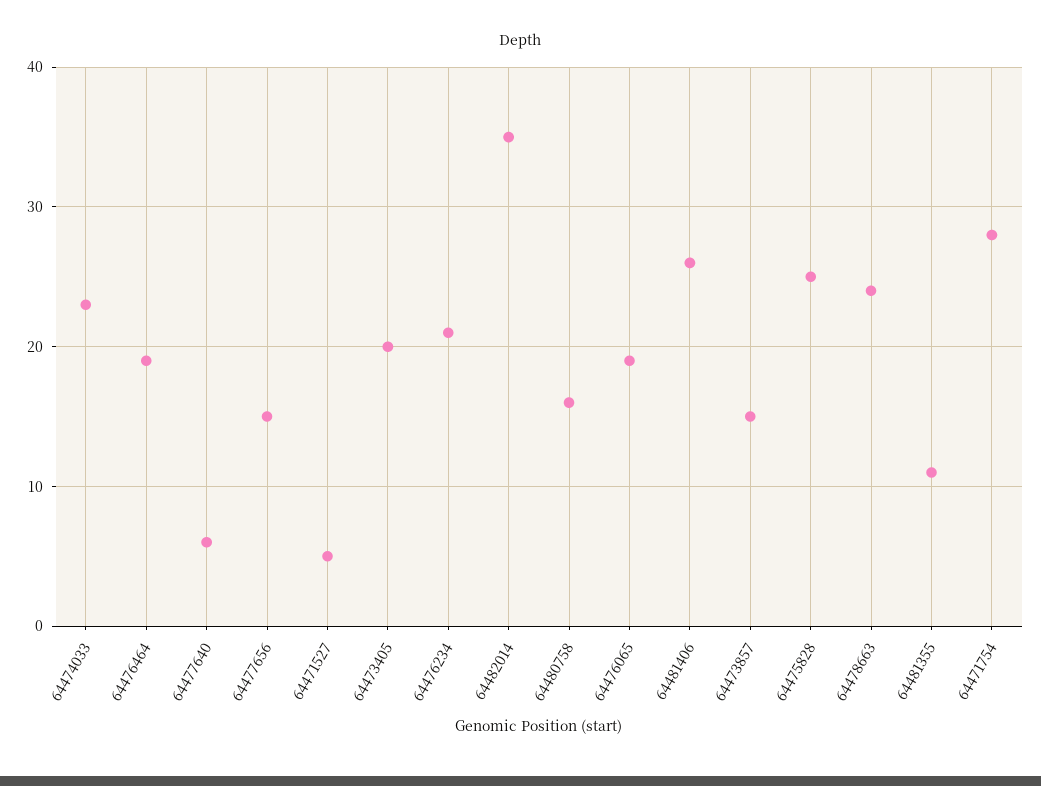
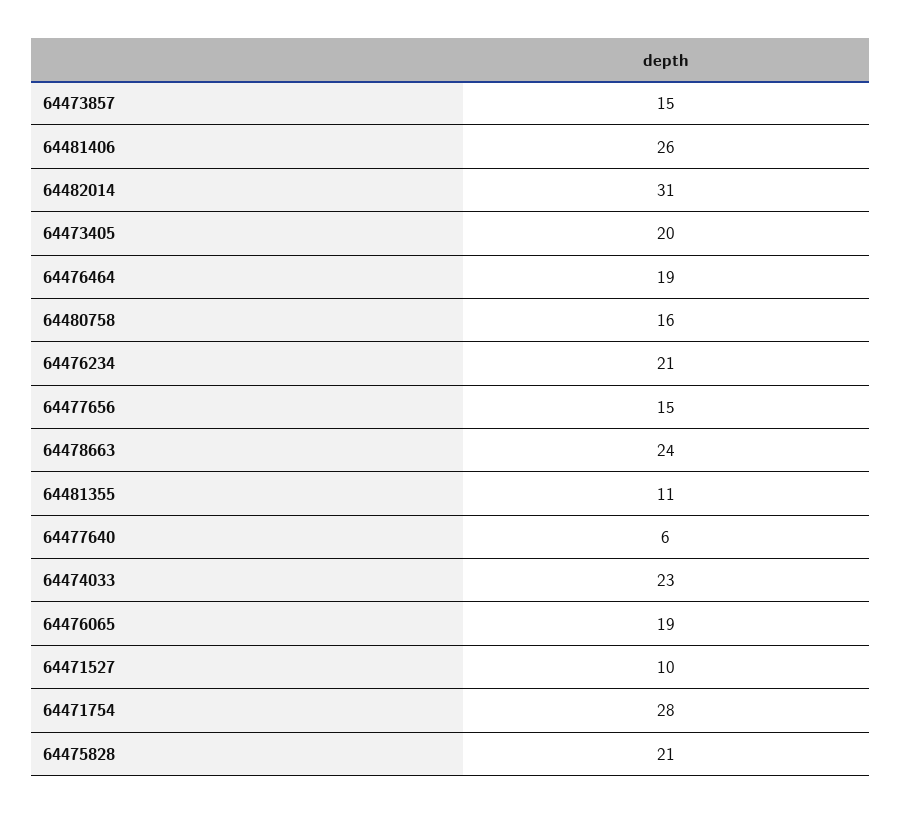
64471527: 5 -> 10
64482014: 35 -> 31
64475828: 25 -> 21

